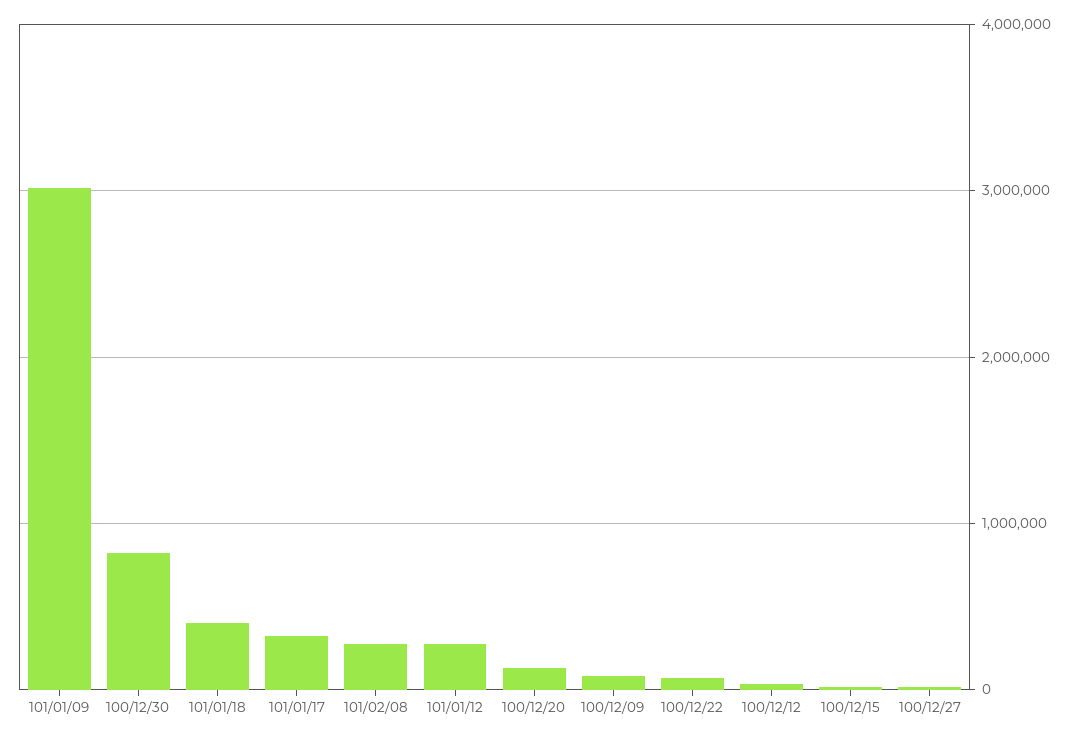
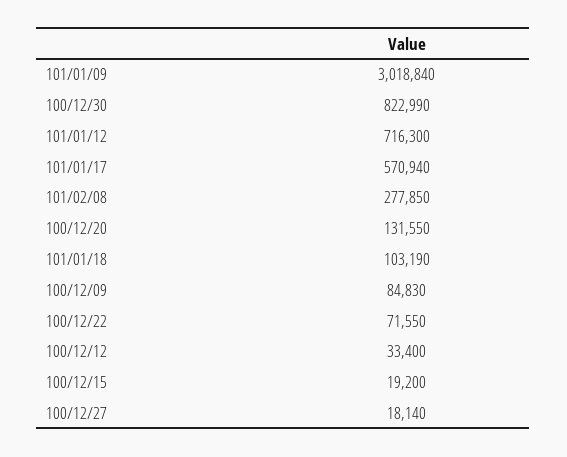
101/01/18: 400000 -> 103190
101/01/17: 300000 -> 570940
101/01/12: 300000 -> 716300

